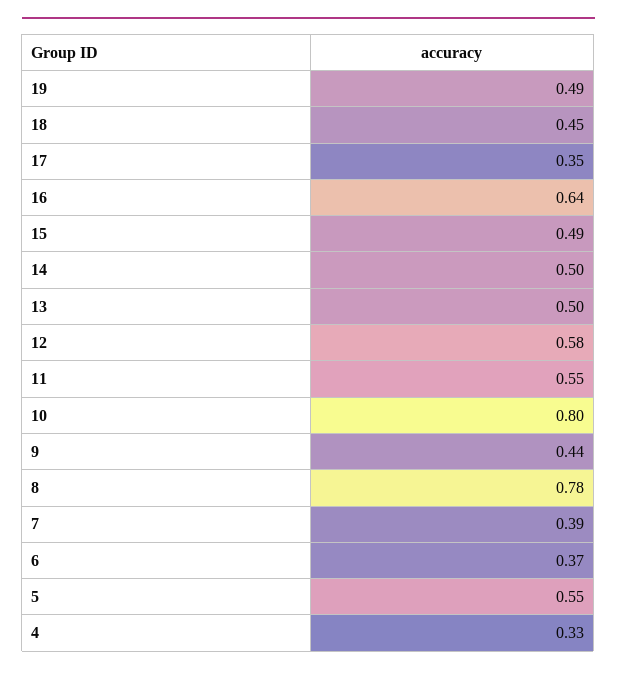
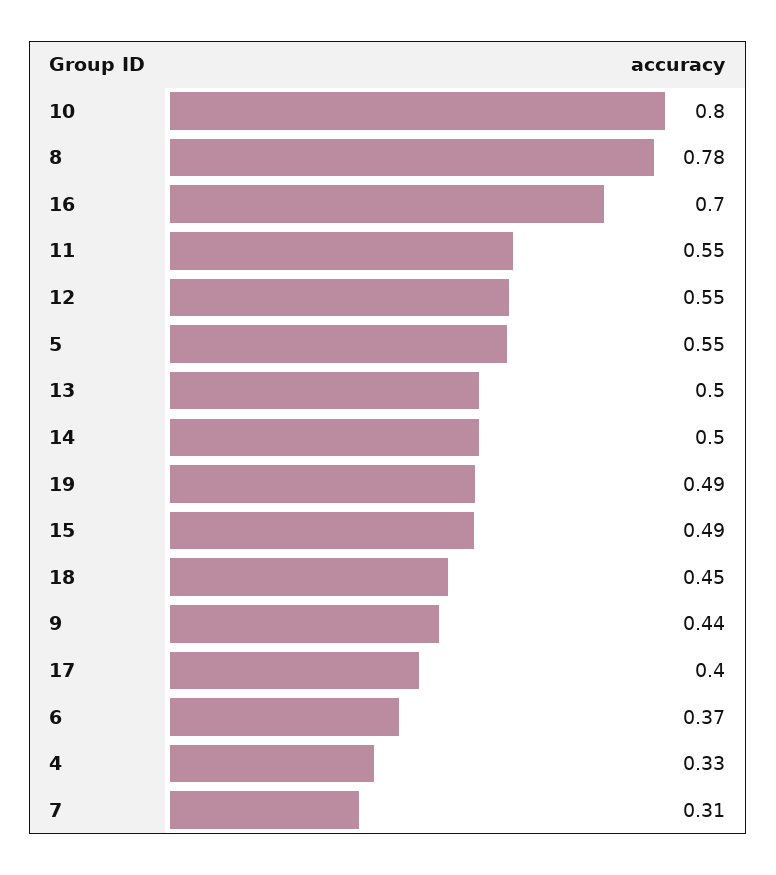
17: 0.35 -> 0.4
16: 0.64 -> 0.7
12: 0.58 -> 0.55
7: 0.39 -> 0.31

